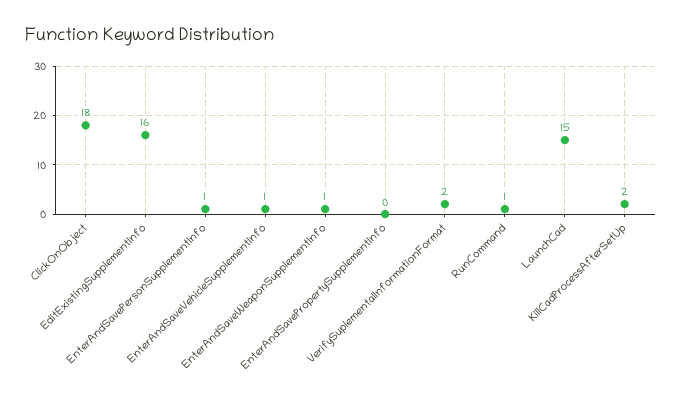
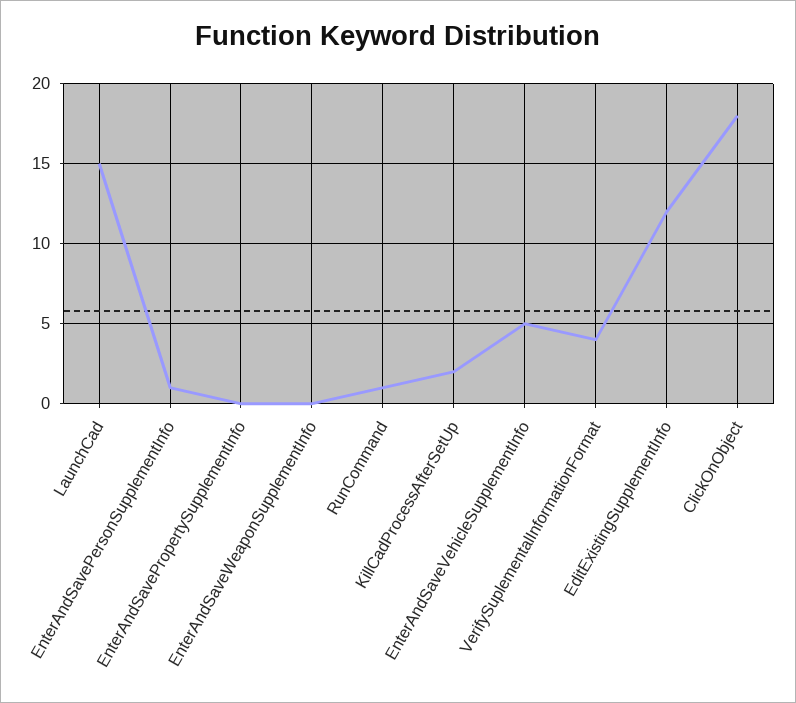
EditExistingSupplementInfo: 16 -> 12
EnterAndSaveVehicleSupplementInfo: 1 -> 5
EnterAndSaveWeaponSupplementInfo: 1 -> 0
VerifySuplementalInformationFormat: 2 -> 4

